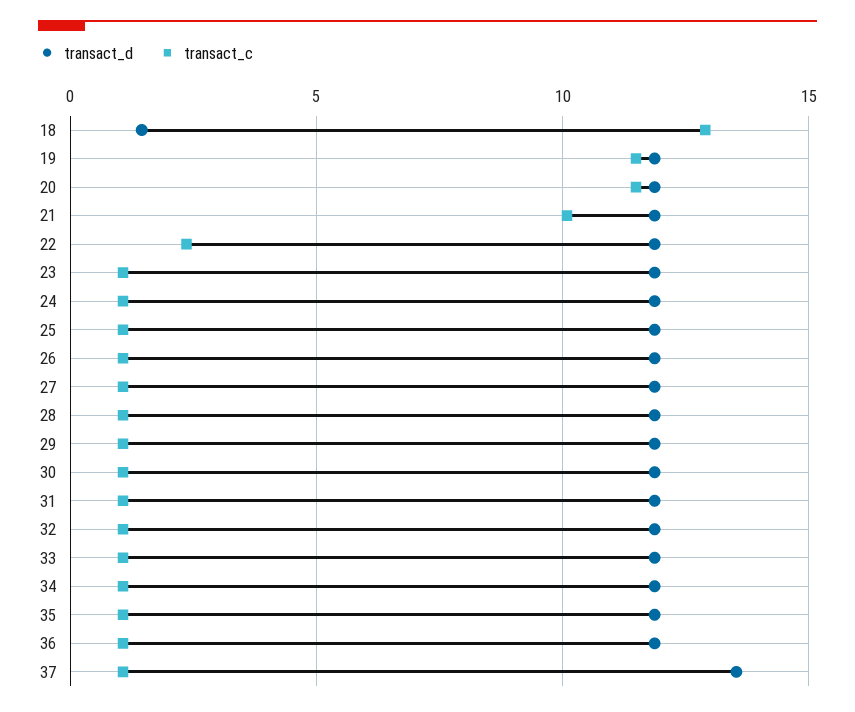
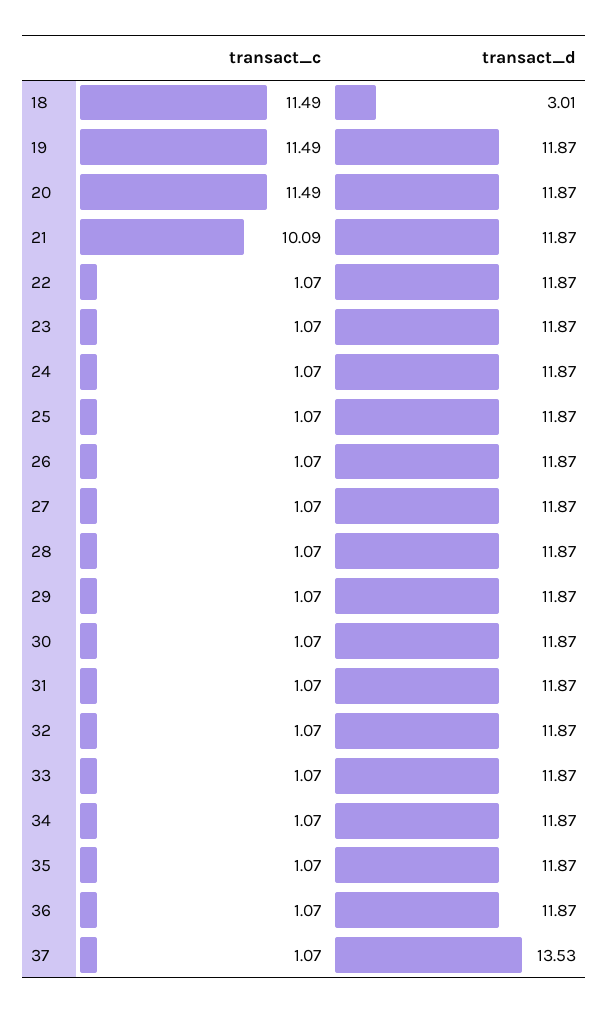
transact_d, 18: 1.5 -> 3.01
transact_c, 18: 13 -> 11.49
transact_c, 22: 2.5 -> 1.07

